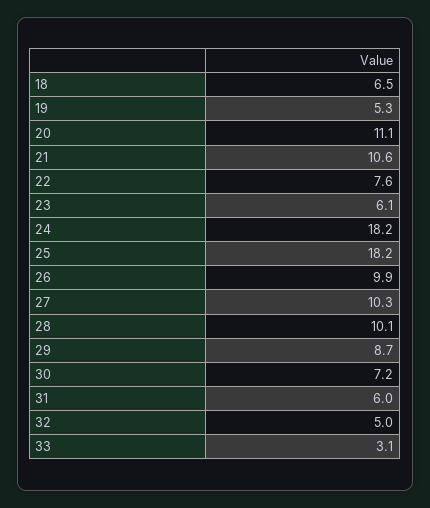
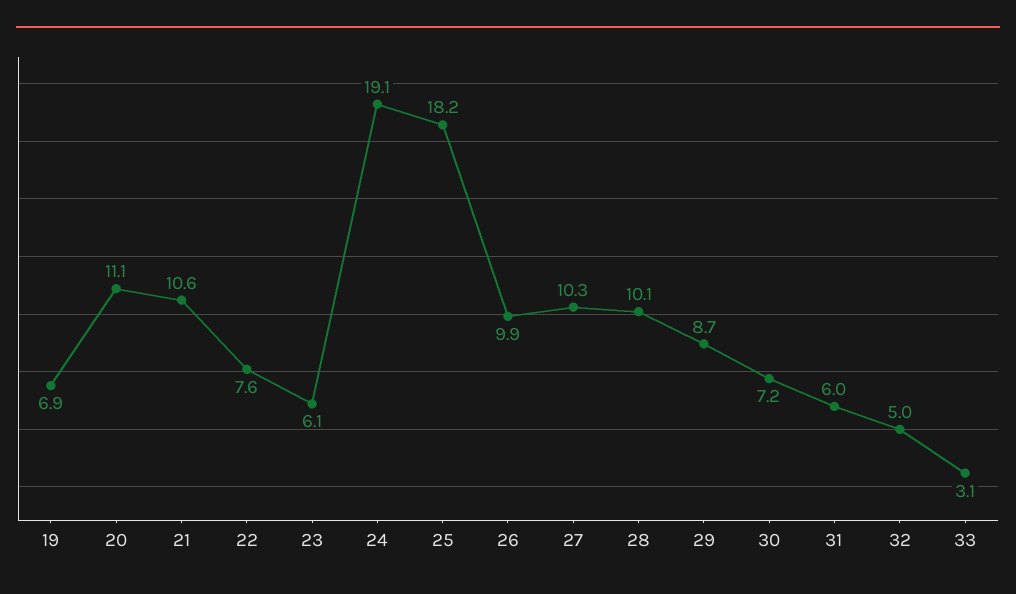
18: 6.5 -> none
19: 5.3 -> 6.9
24: 18.2 -> 19.1

